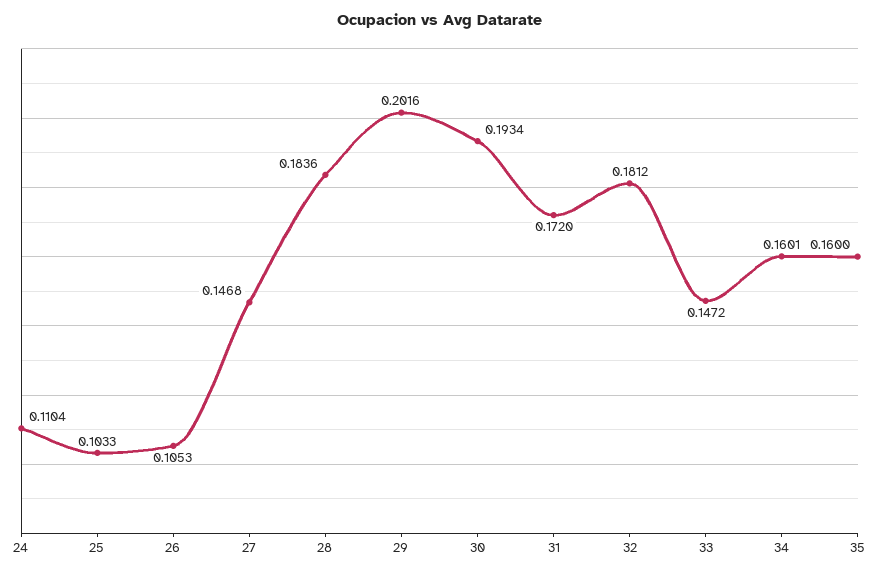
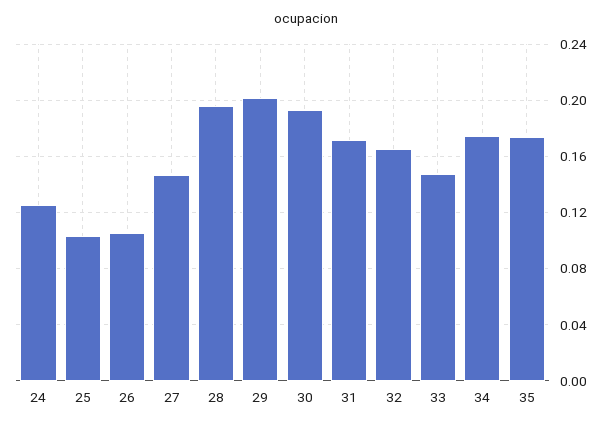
24: 0.1104 -> 0.125
28: 0.1836 -> 0.195
32: 0.1812 -> 0.165
34: 0.1601 -> 0.175
35: 0.16 -> 0.175

